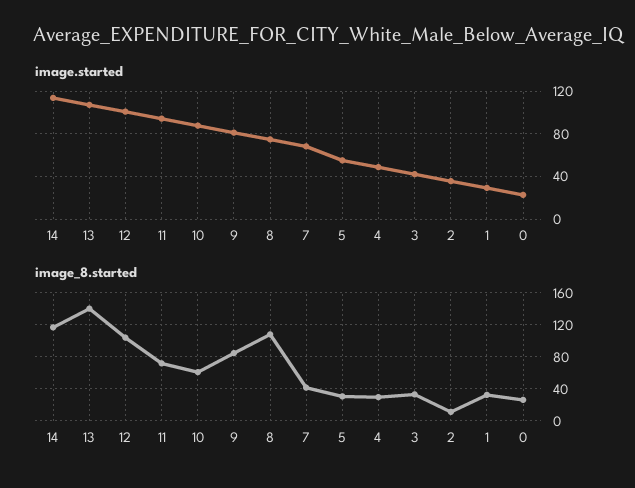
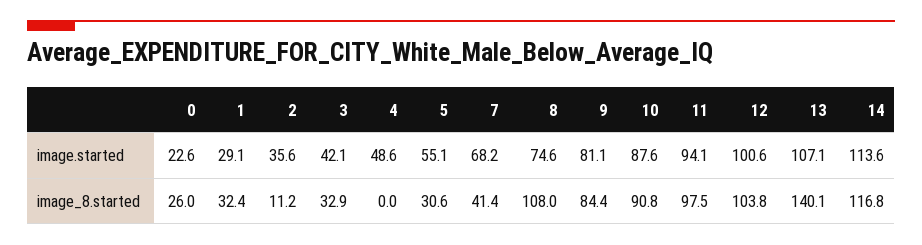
image_8.started, 11: 70 -> 97.5
image_8.started, 10: 60 -> 90.8
image_8.started, 4: 30 -> 0

